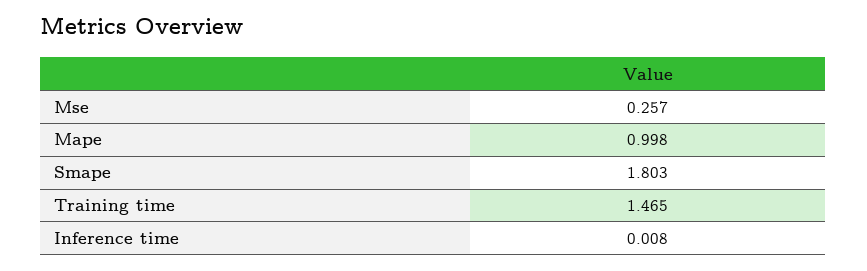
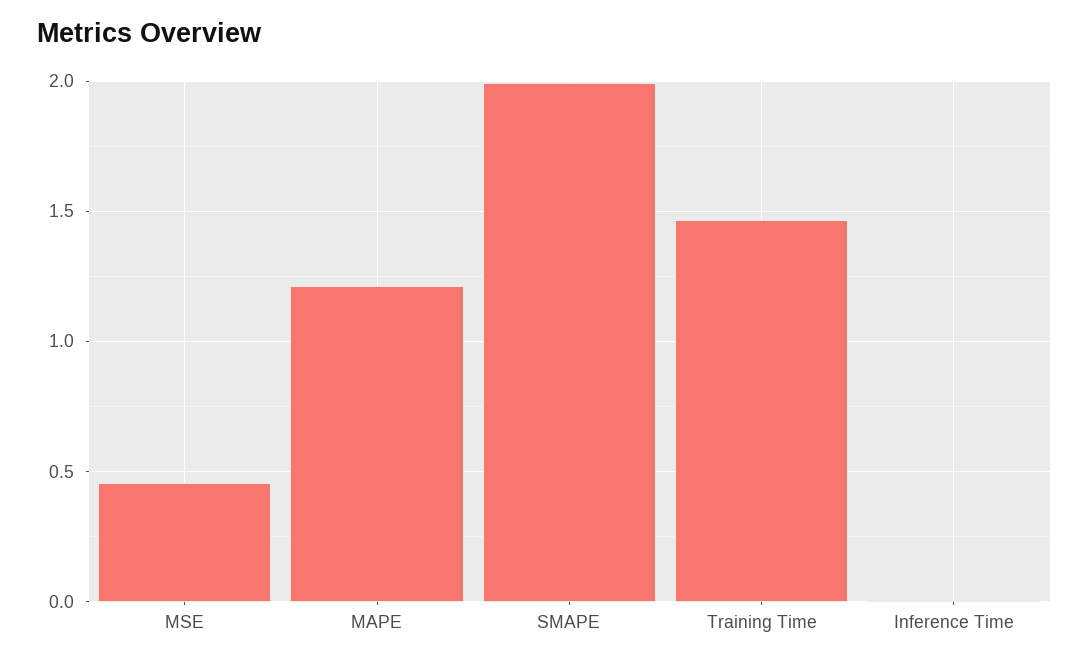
Mse: 0.257 -> 0.45
Mape: 0.998 -> 1.2
Smape: 1.803 -> 2

